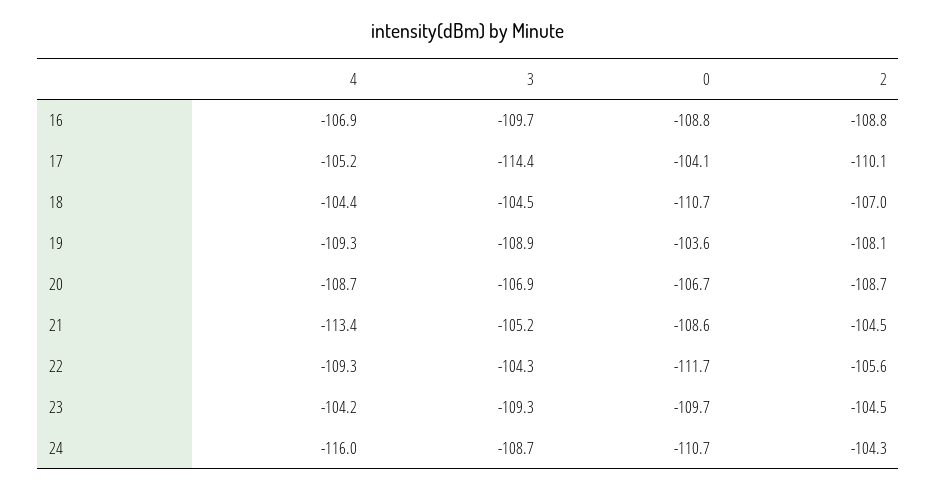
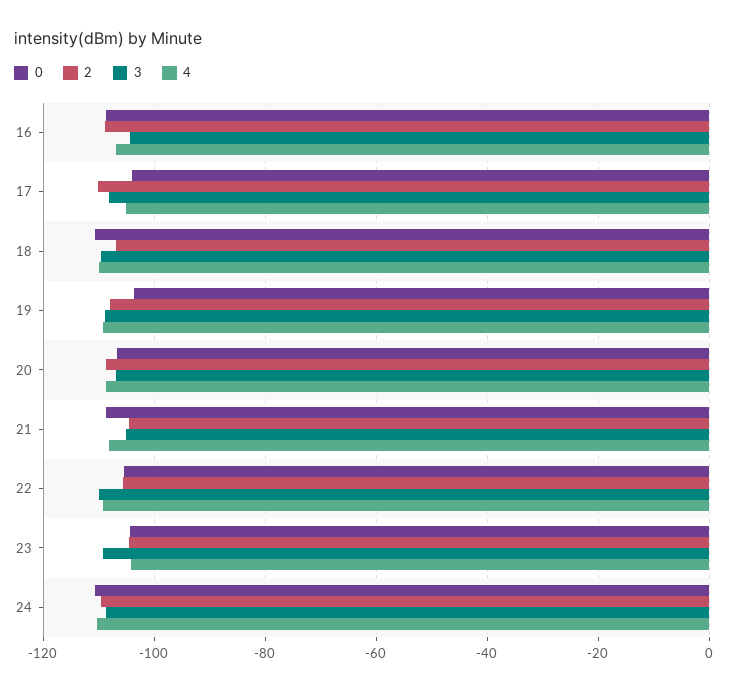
3, 16: -109.7 -> -104
3, 17: -114.4 -> -108
4, 18: -104.4 -> -110
3, 18: -104.5 -> -110
4, 21: -113.4 -> -108
3, 22: -104.3 -> -110
0, 22: -111.7 -> -106
0, 23: -109.7 -> -104
4, 24: -116 -> -110
2, 24: -104.3 -> -110

